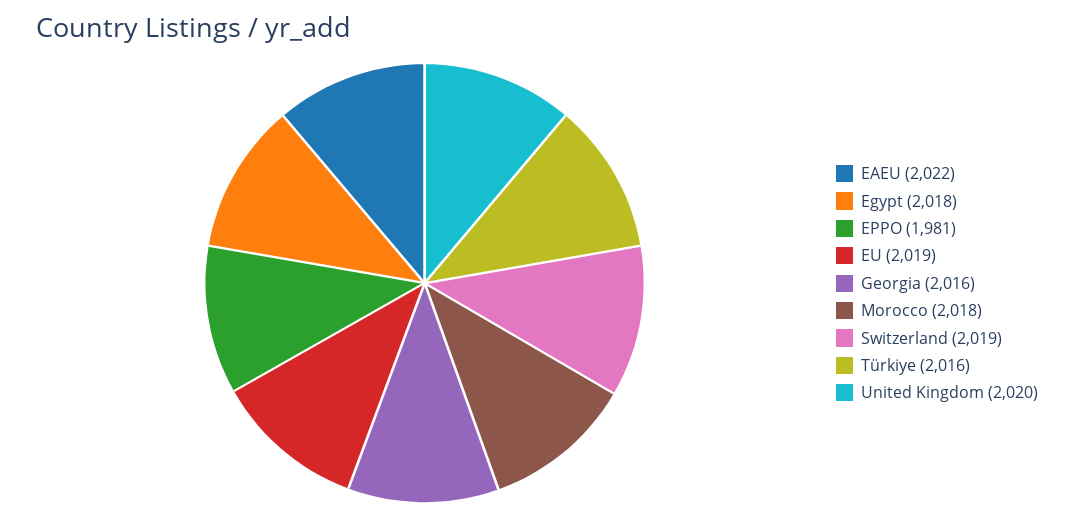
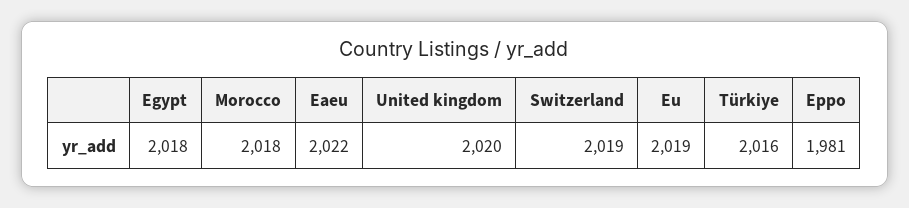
Georgia: 2016 -> none

